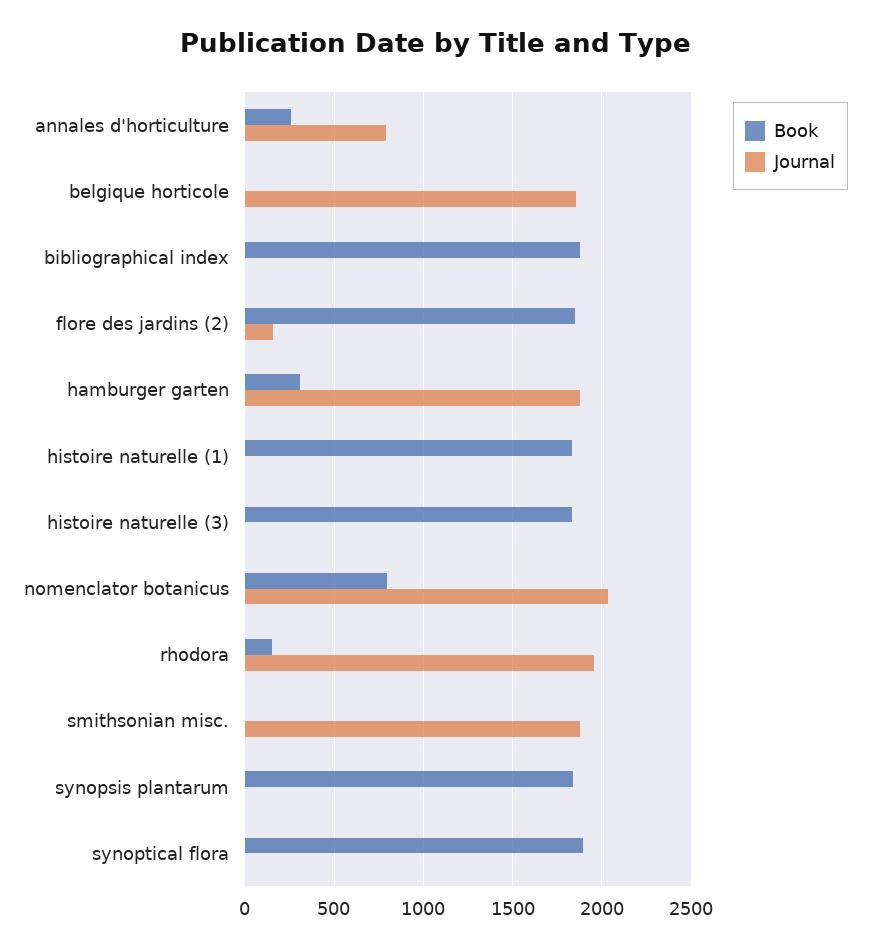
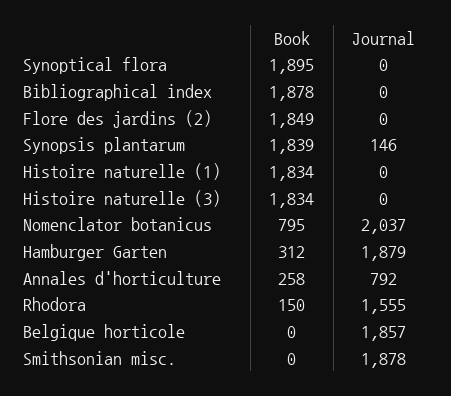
Journal, flore des jardins (2): 150 -> 0
Journal, rhodora: 1950 -> 1555
Journal, synopsis plantarum: 0 -> 146

